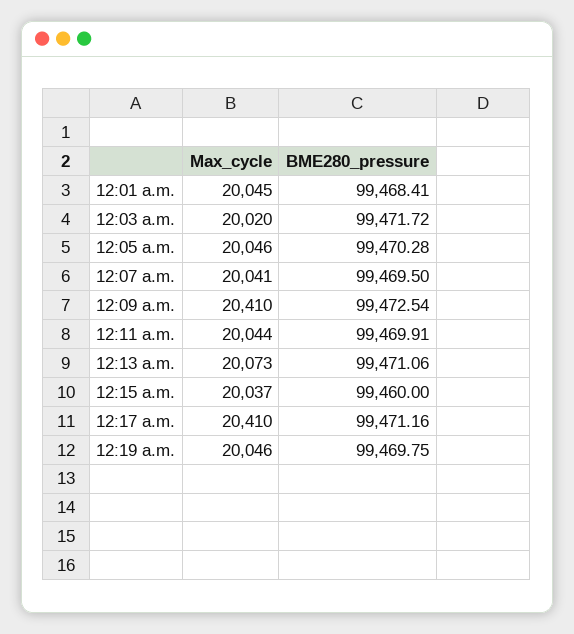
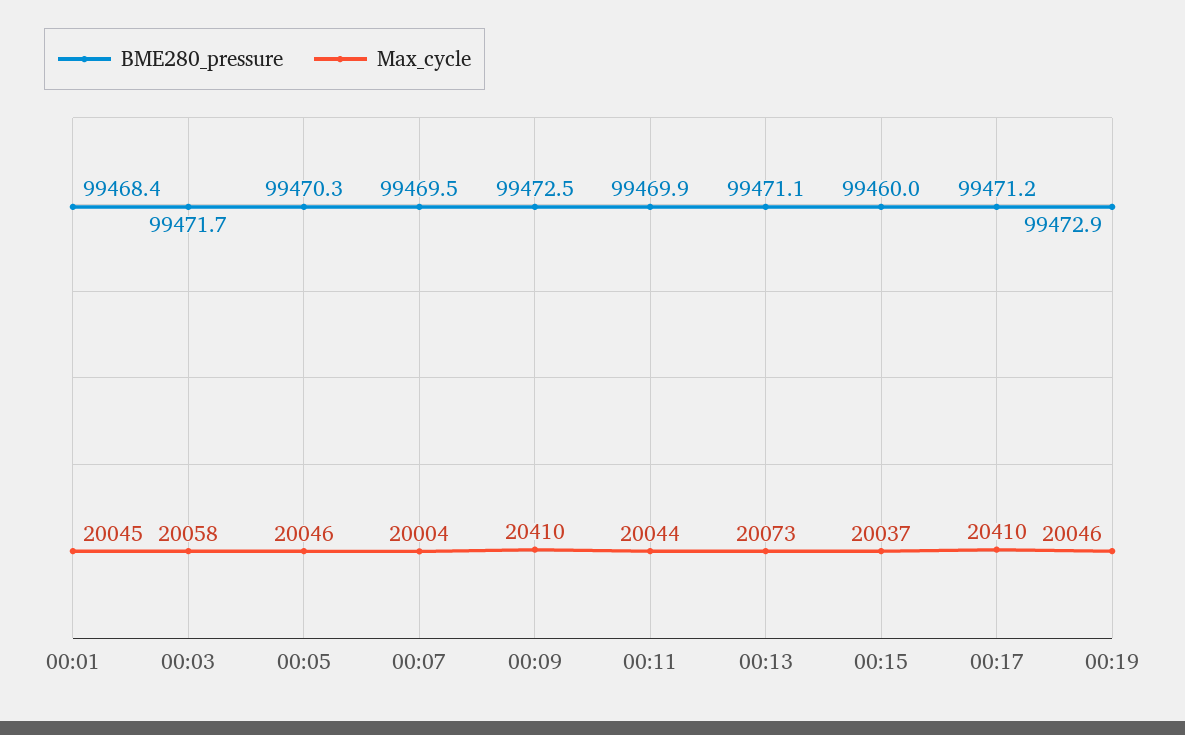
Max_cycle, 12:03 a.m.: 20020 -> 20058
Max_cycle, 12:07 a.m.: 20041 -> 20004
BME280_pressure, 12:19 a.m.: 99469.75 -> 99472.9

